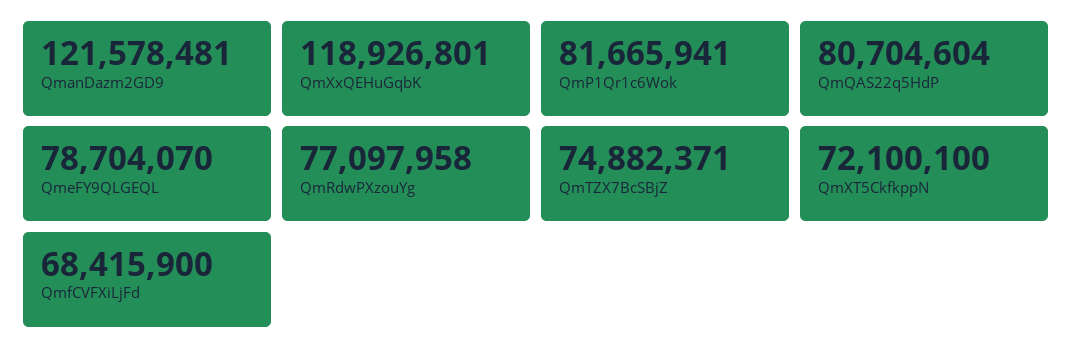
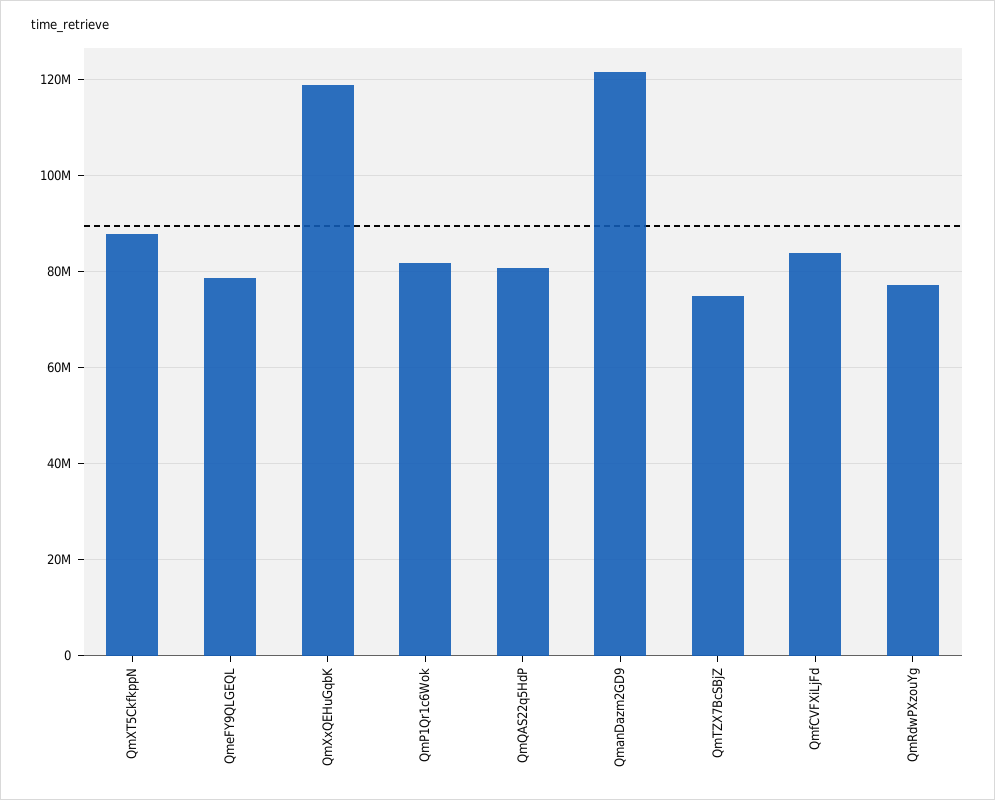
QmXT5CkfkppN: 72100100 -> 88000000
QmfCVFXiLjFd: 68415900 -> 84000000

